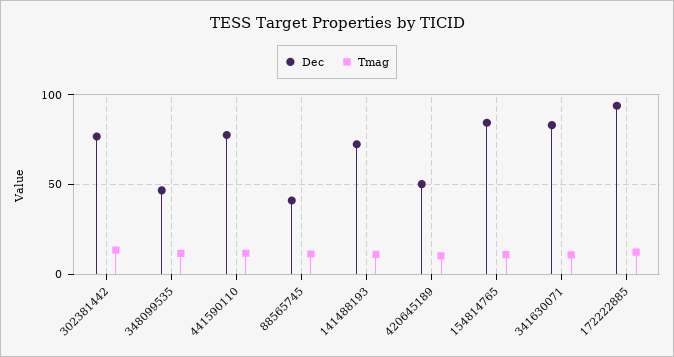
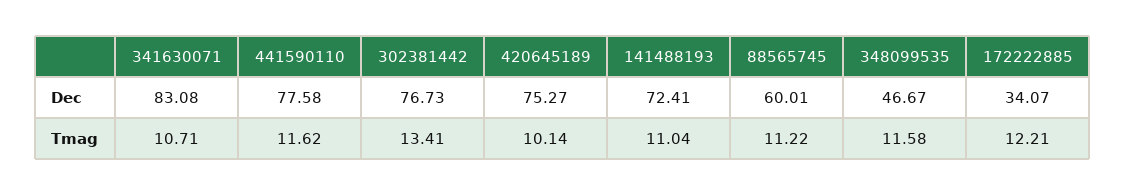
Dec, 88565745: 40 -> 60.01
Dec, 420645189: 50 -> 75.27
Dec, 154814765: 85 -> none
Tmag, 154814765: 10 -> none
Dec, 172222885: 95 -> 34.07

